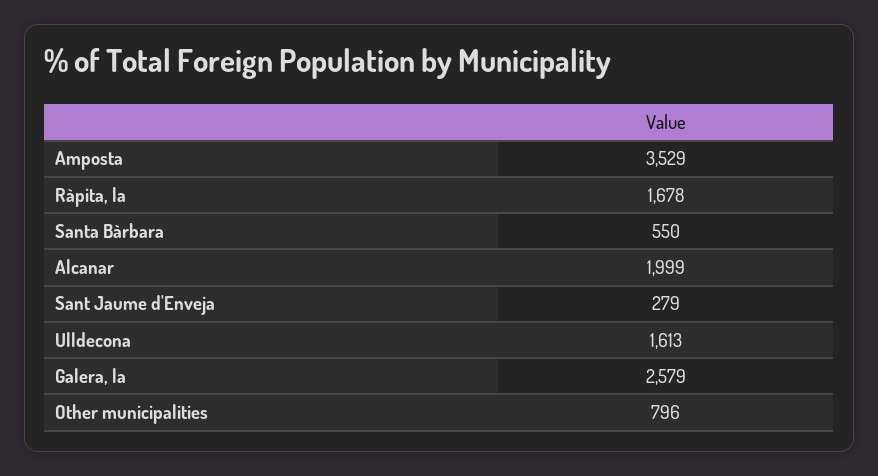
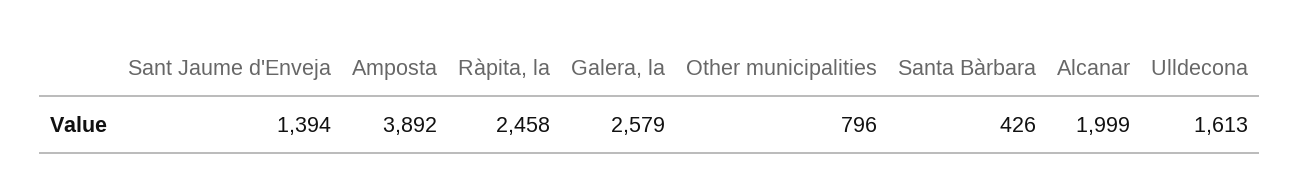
Amposta: 3529 -> 3892
Ràpita, la: 1678 -> 2458
Santa Bàrbara: 550 -> 426
Sant Jaume d'Enveja: 279 -> 1394

